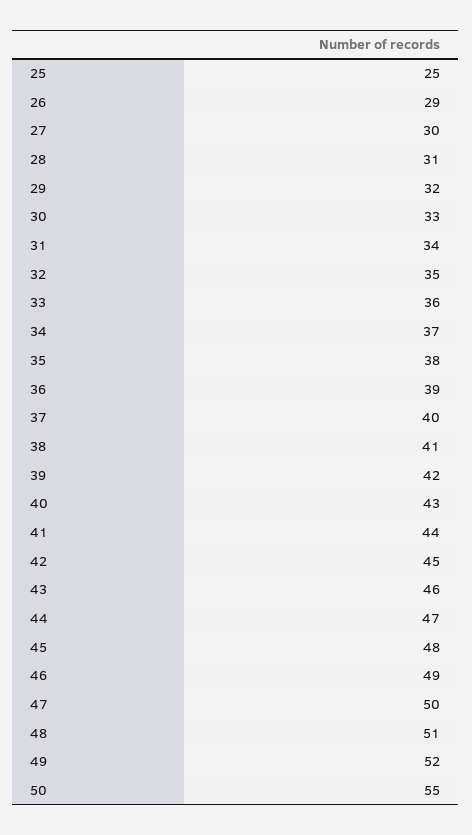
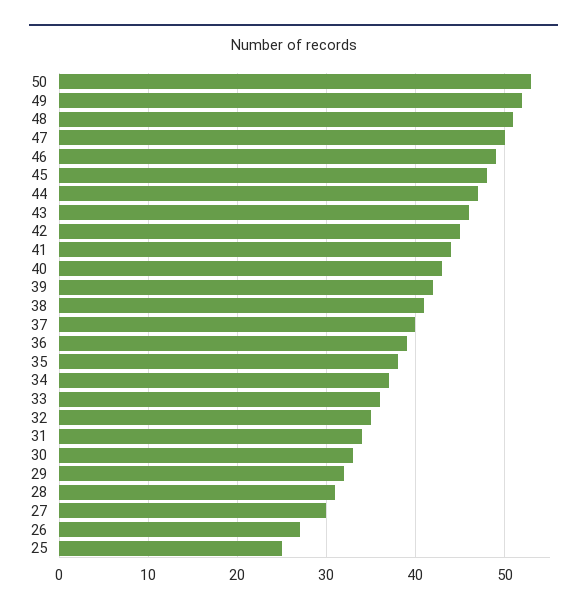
26: 29 -> 27
50: 55 -> 53

